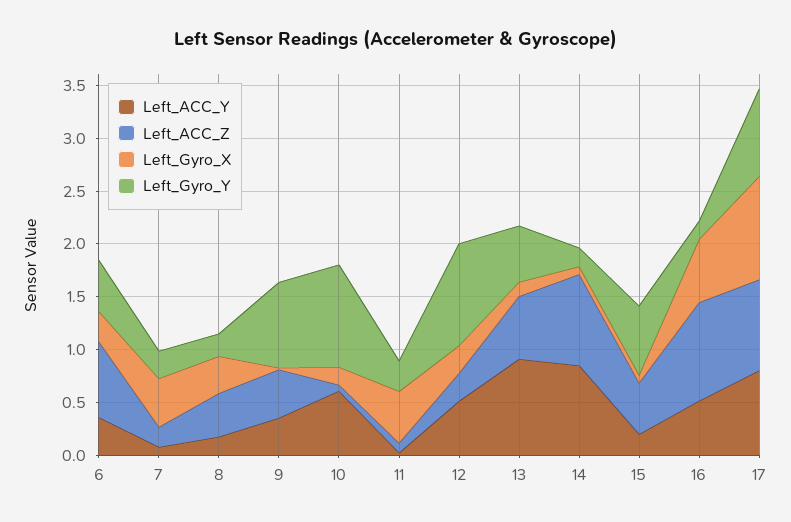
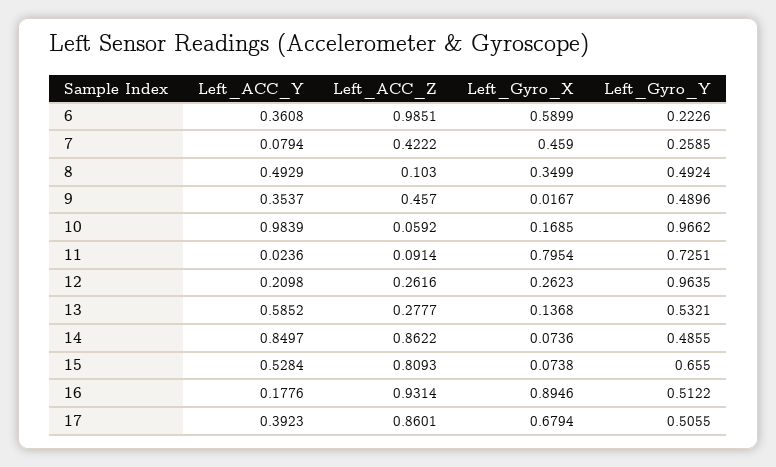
Left_ACC_Z, 6: 0.7 -> 0.9851
Left_Gyro_X, 6: 0.3 -> 0.5899
Left_Gyro_Y, 6: 0.5 -> 0.2226
Left_ACC_Z, 7: 0.2 -> 0.4222
Left_ACC_Y, 8: 0.2 -> 0.4929
Left_ACC_Z, 8: 0.4 -> 0.103
Left_Gyro_Y, 8: 0.2 -> 0.4924
Left_Gyro_Y, 9: 0.8 -> 0.4896
Left_ACC_Y, 10: 0.6 -> 0.9839
Left_Gyro_X, 11: 0.5 -> 0.7954
Left_Gyro_Y, 11: 0.3 -> 0.7251
Left_ACC_Y, 12: 0.5 -> 0.2098
Left_ACC_Y, 13: 0.9 -> 0.5852
Left_ACC_Z, 13: 0.6 -> 0.2777
Left_Gyro_Y, 14: 0.2 -> 0.4855
Left_ACC_Y, 15: 0.2 -> 0.5284
Left_ACC_Z, 15: 0.5 -> 0.8093
Left_ACC_Y, 16: 0.5 -> 0.1776
Left_Gyro_X, 16: 0.6 -> 0.8946
Left_Gyro_Y, 16: 0.2 -> 0.5122
Left_ACC_Y, 17: 0.8 -> 0.3923
Left_Gyro_X, 17: 1 -> 0.6794
Left_Gyro_Y, 17: 0.8 -> 0.5055

